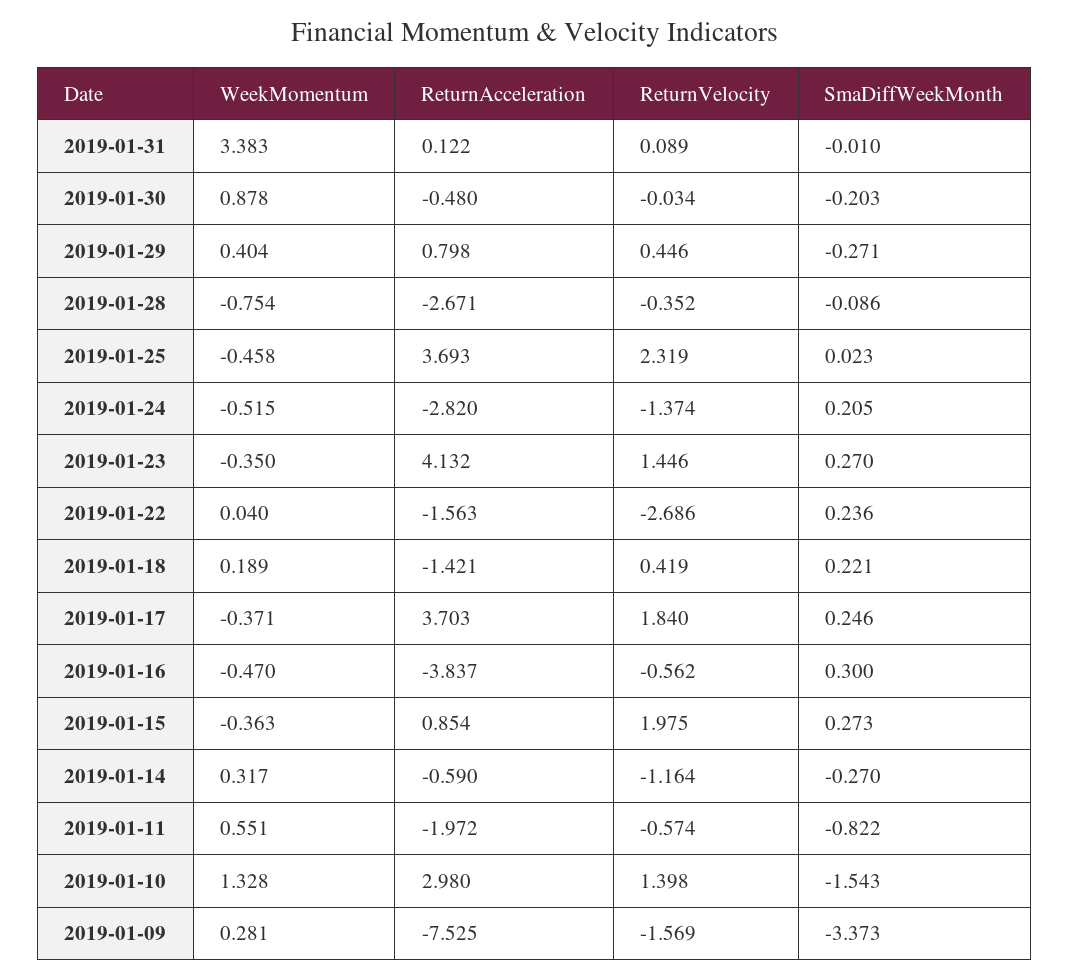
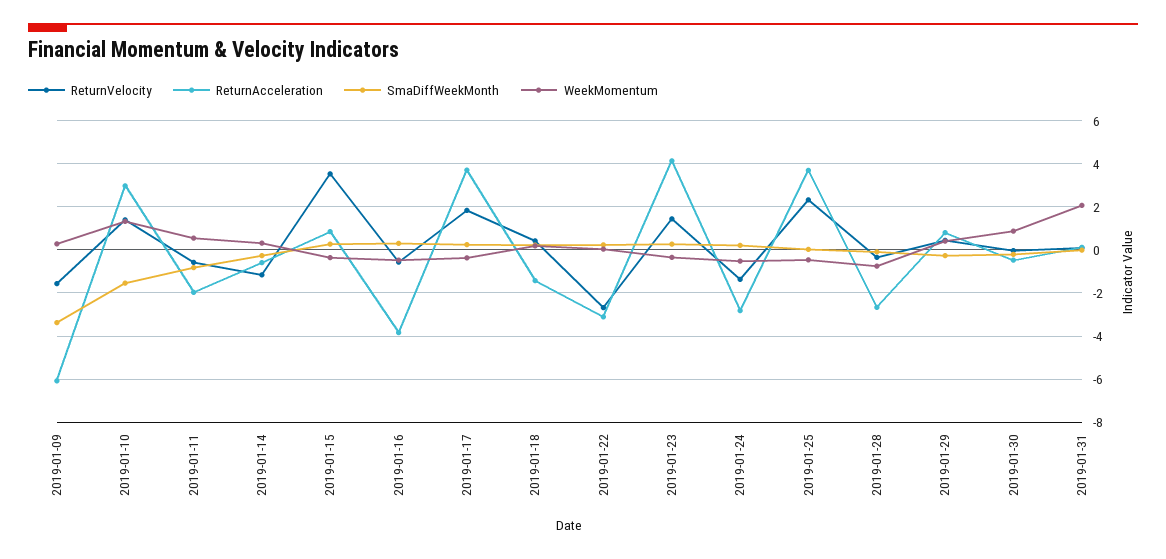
WeekMomentum, 2019-01-31: 3.383 -> 2
ReturnAcceleration, 2019-01-22: -1.563 -> -3
ReturnVelocity, 2019-01-15: 1.975 -> 3.5
ReturnAcceleration, 2019-01-09: -7.525 -> -6

